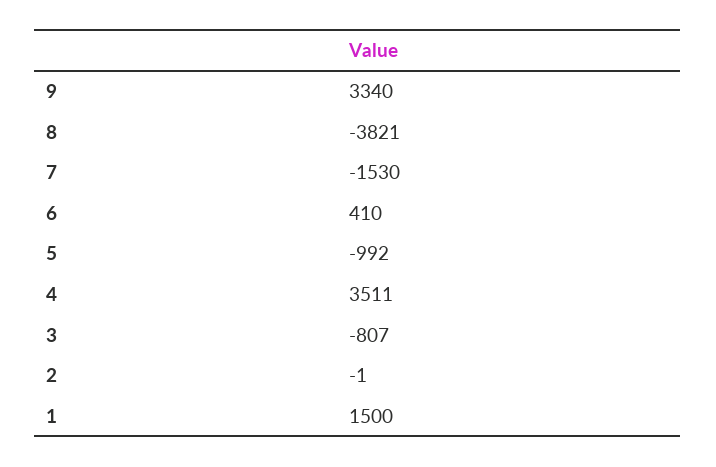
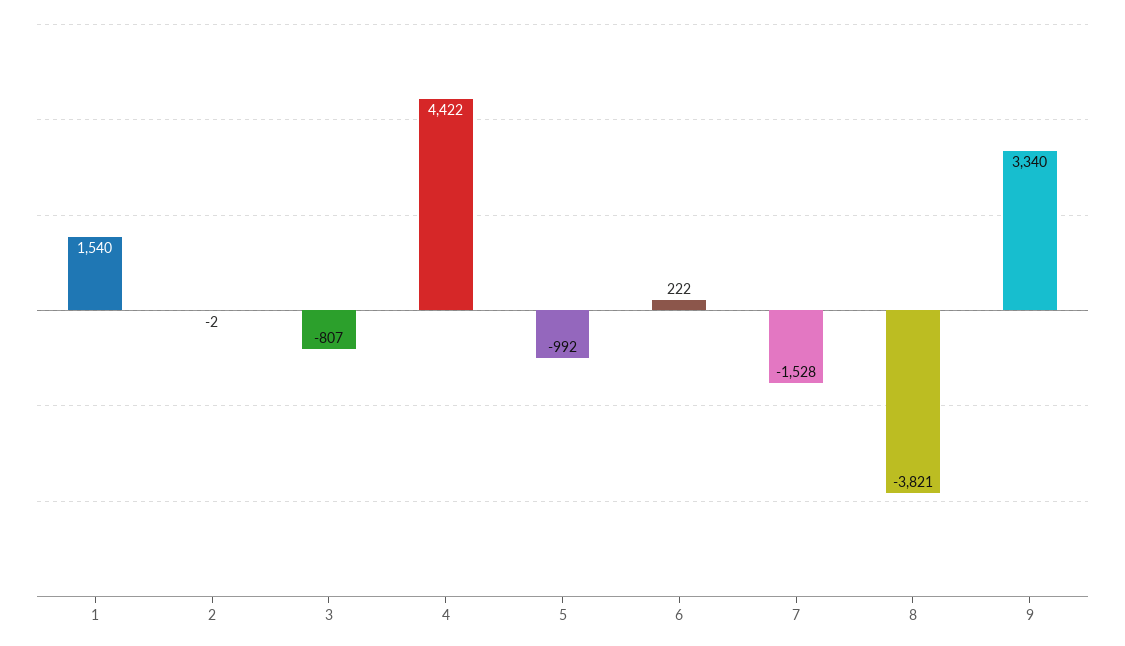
7: -1530 -> -1528
6: 410 -> 222
4: 3511 -> 4422
2: -1 -> -2
1: 1500 -> 1540

